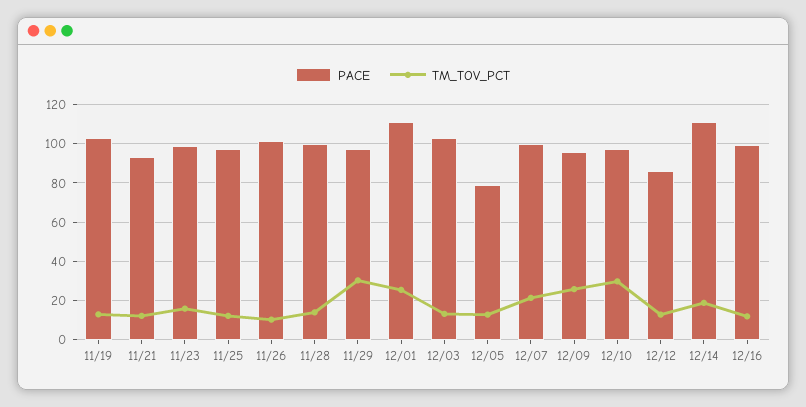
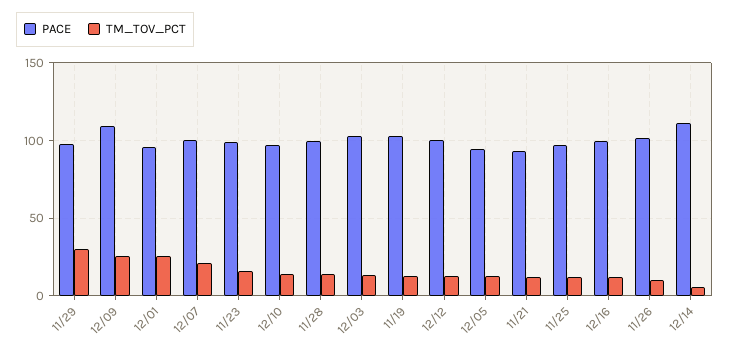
PACE, 12/01: 110 -> 95
PACE, 12/05: 80 -> 95
PACE, 12/09: 95 -> 110
TM_TOV_PCT, 12/10: 30 -> 15
PACE, 12/12: 85 -> 100
TM_TOV_PCT, 12/14: 20 -> 5

